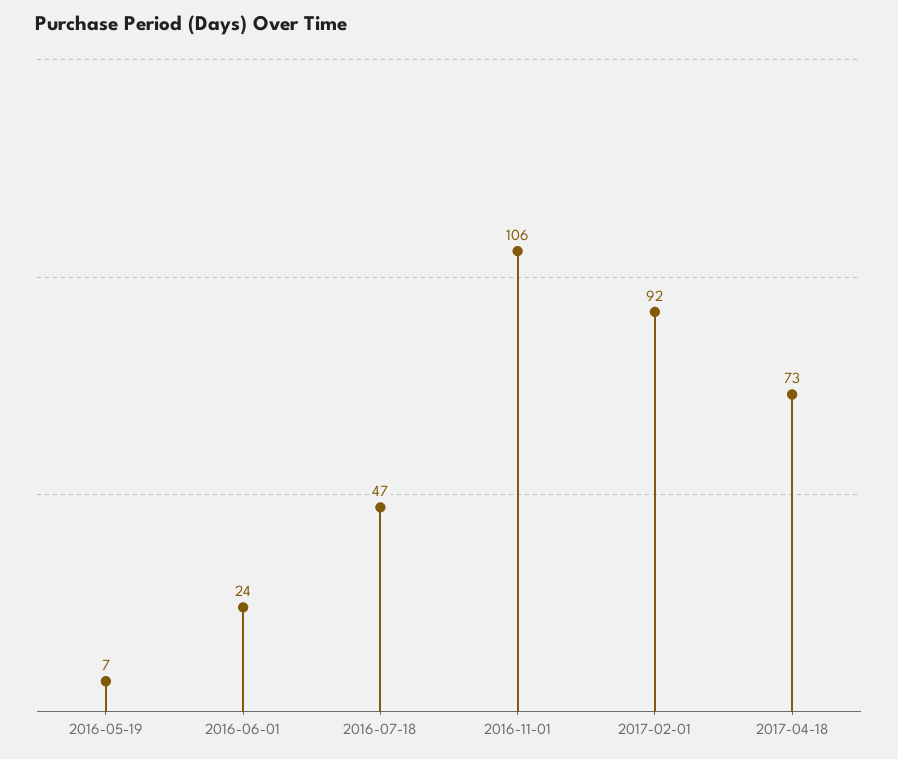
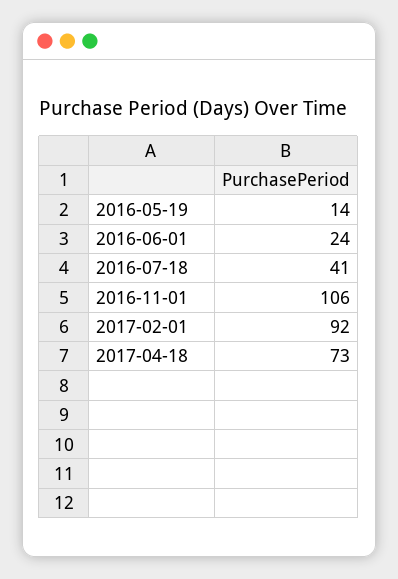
2016-05-19: 7 -> 14
2016-07-18: 47 -> 41

